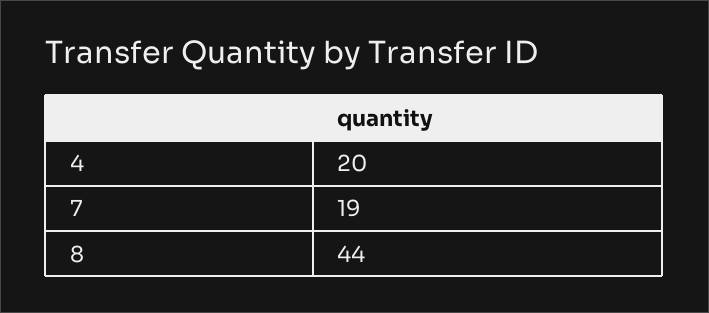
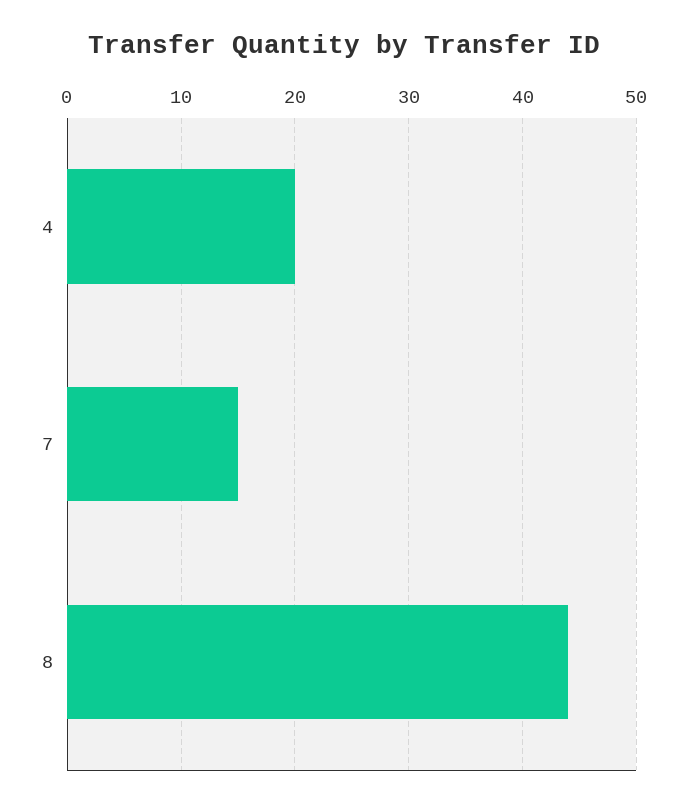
7: 19 -> 15

